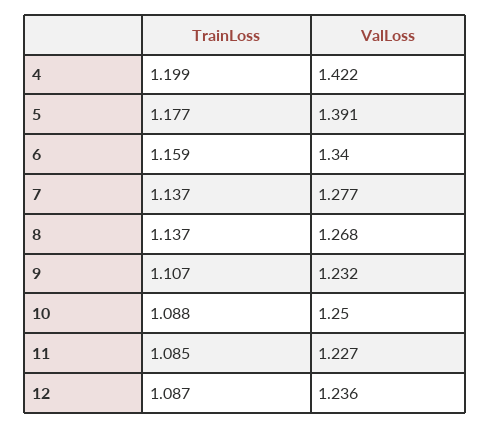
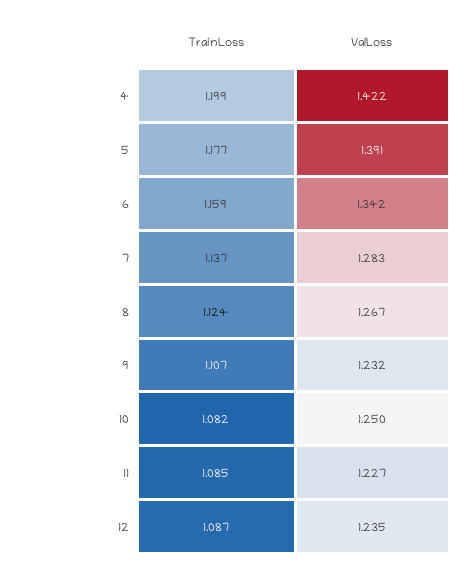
ValLoss, 6: 1.34 -> 1.342
ValLoss, 7: 1.277 -> 1.283
TrainLoss, 8: 1.137 -> 1.124
ValLoss, 8: 1.268 -> 1.267
TrainLoss, 10: 1.088 -> 1.082
ValLoss, 12: 1.236 -> 1.235

